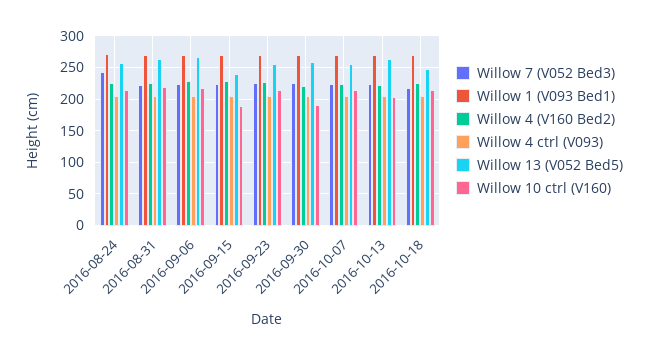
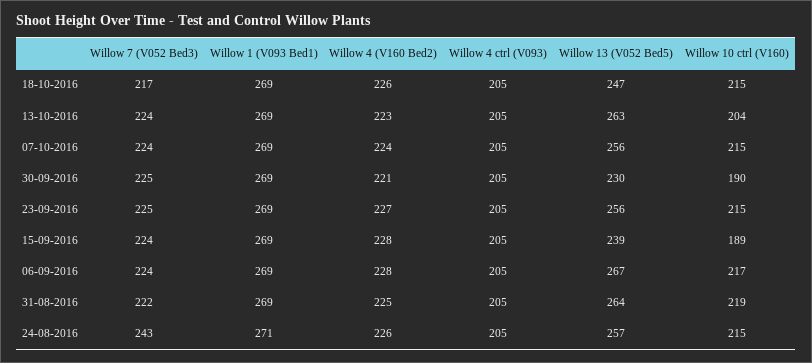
Willow 13 (V052 Bed5), 2016-09-30: 260 -> 230

